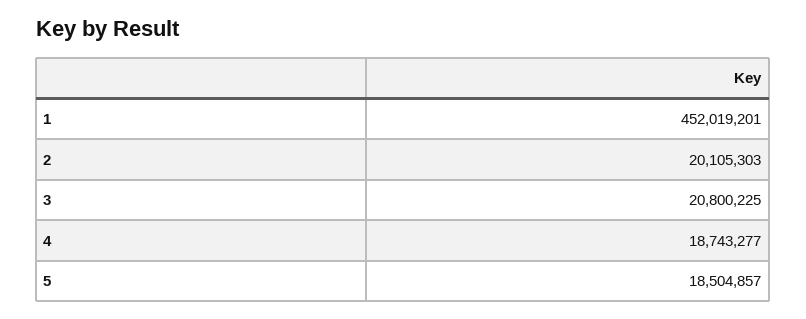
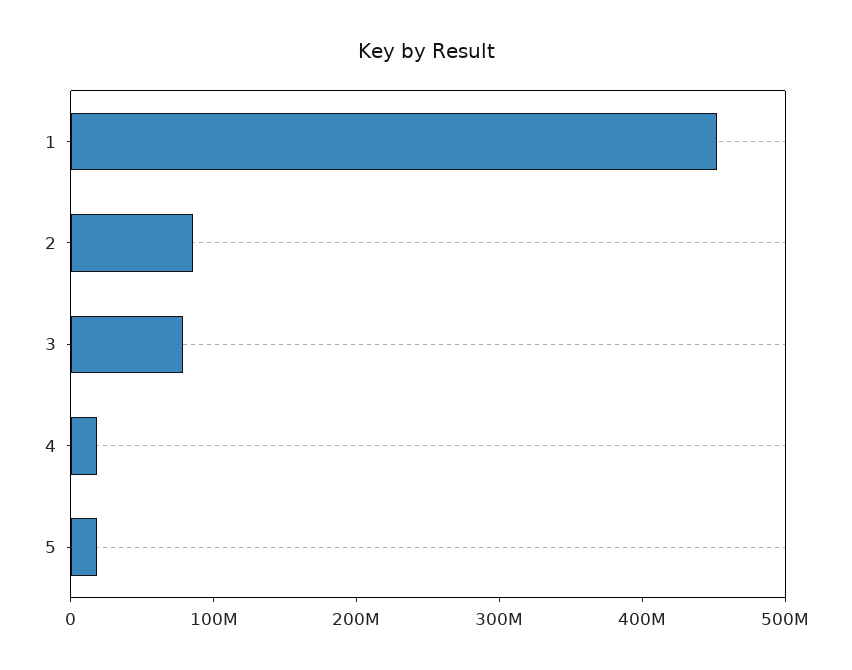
2: 20105303 -> 80000000
3: 20800225 -> 80000000

